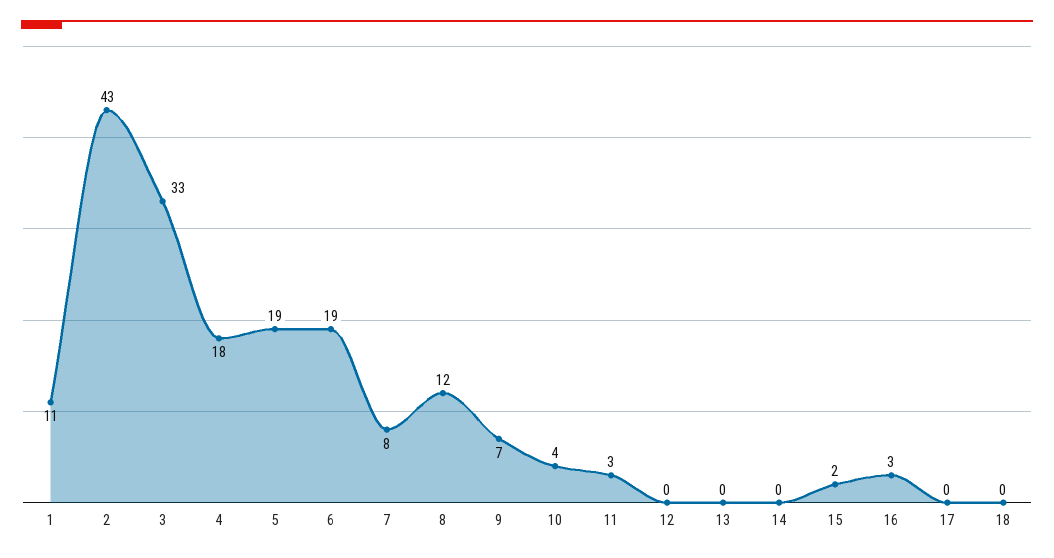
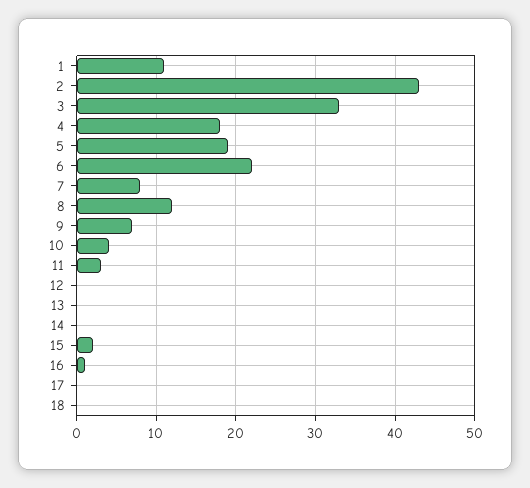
6: 19 -> 22
16: 3 -> 1

